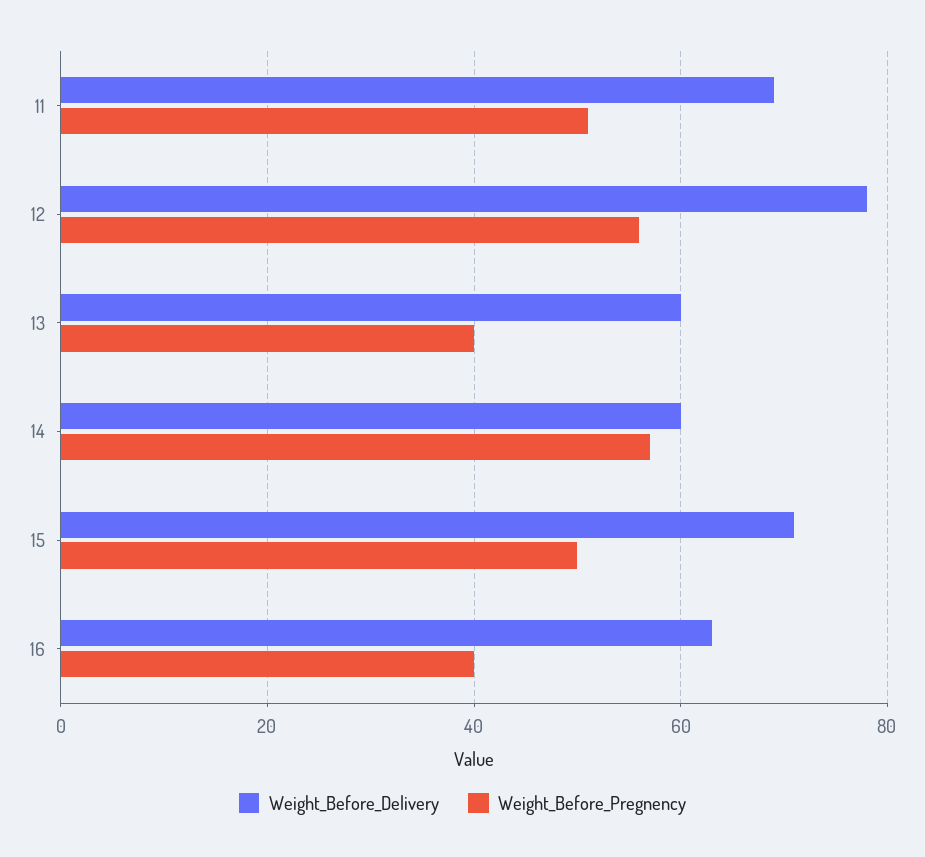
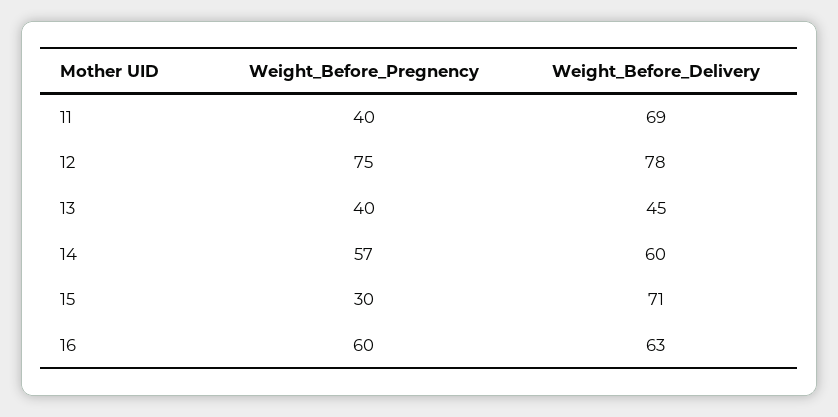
Weight_Before_Pregnency, 11: 50 -> 40
Weight_Before_Pregnency, 12: 55 -> 75
Weight_Before_Delivery, 13: 60 -> 45
Weight_Before_Pregnency, 15: 50 -> 30
Weight_Before_Pregnency, 16: 40 -> 60

